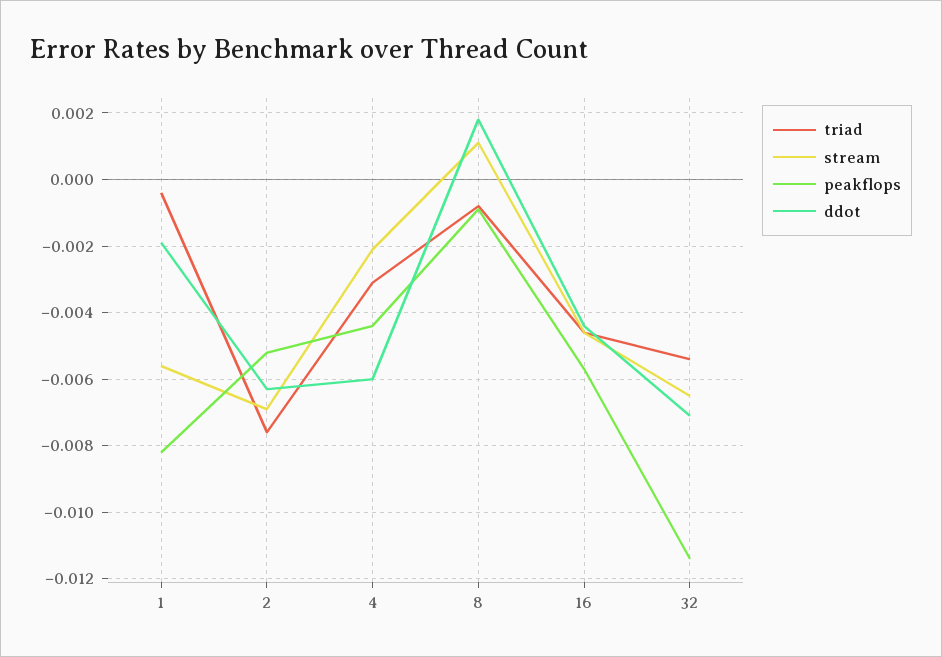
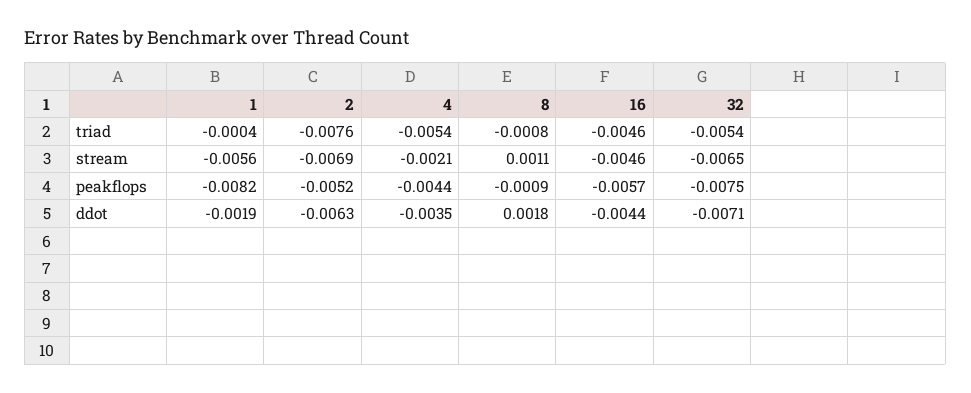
triad, 4: -0.003 -> -0.0054
ddot, 4: -0.006 -> -0.0035
peakflops, 32: -0.0115 -> -0.0075

